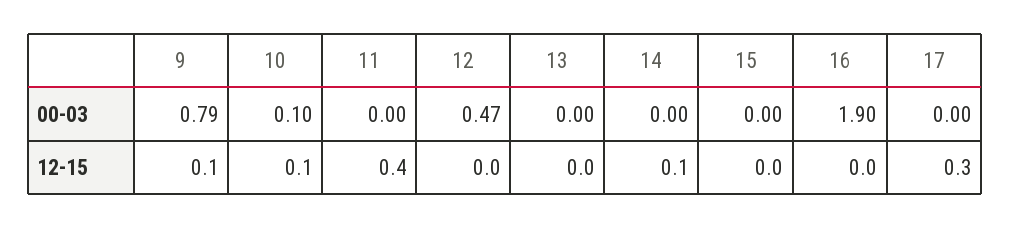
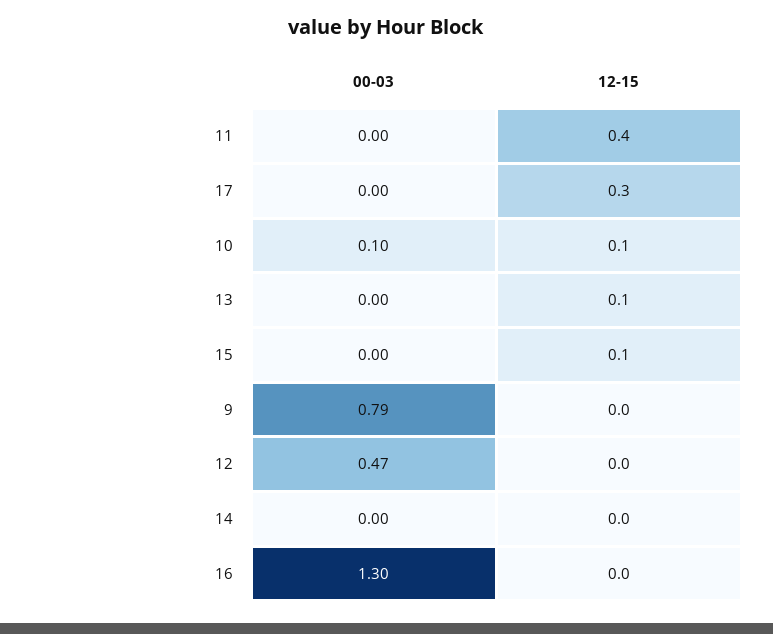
16, 00-03: 1.9 -> 1.3
9, 12-15: 0.1 -> 0
13, 12-15: 0 -> 0.1
14, 12-15: 0.1 -> 0
15, 12-15: 0 -> 0.1

